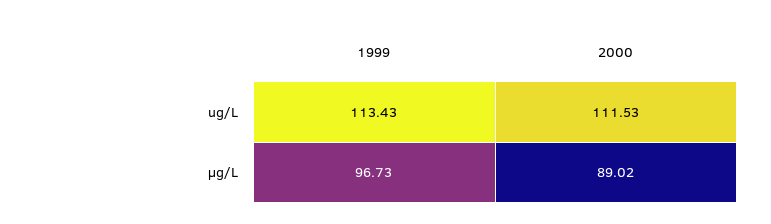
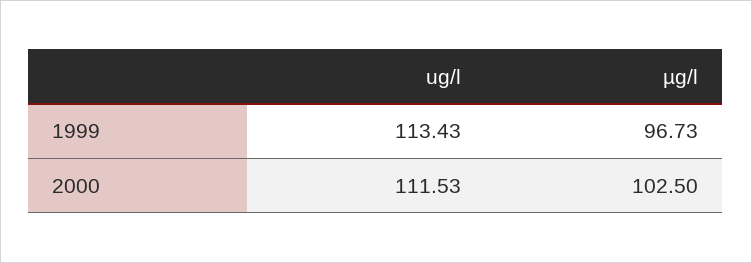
2000, µg/L: 89.02 -> 102.5

